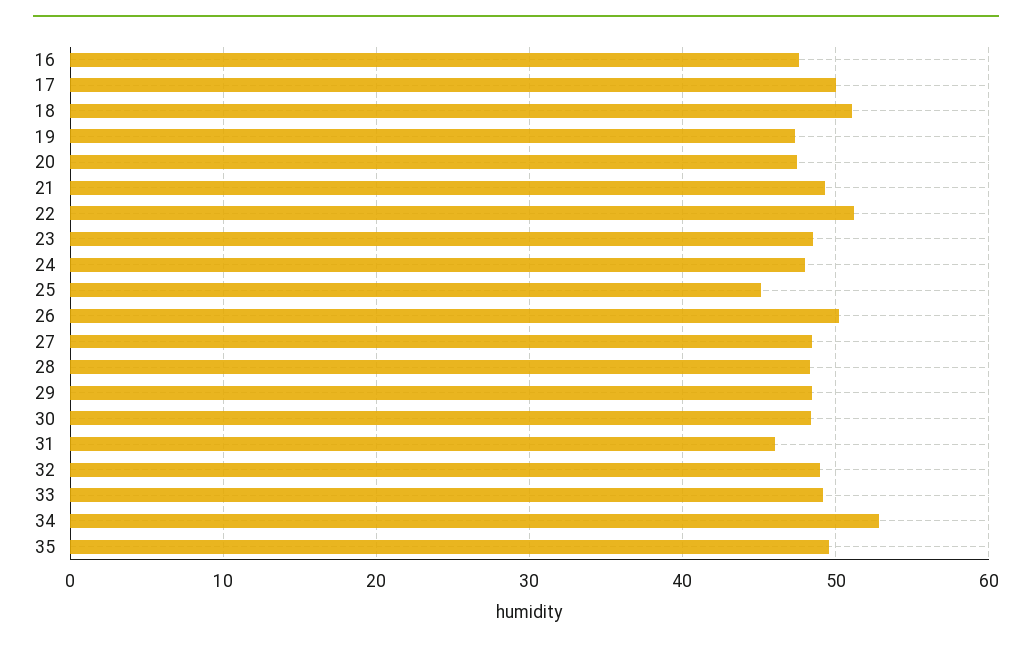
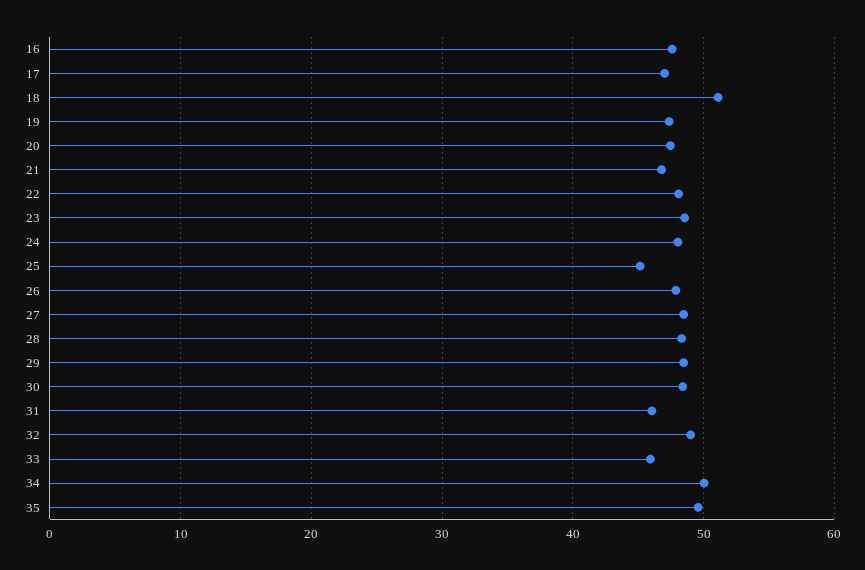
17: 50 -> 47
21: 49 -> 47
22: 51 -> 48
26: 50 -> 48
33: 49 -> 46
34: 53 -> 50

